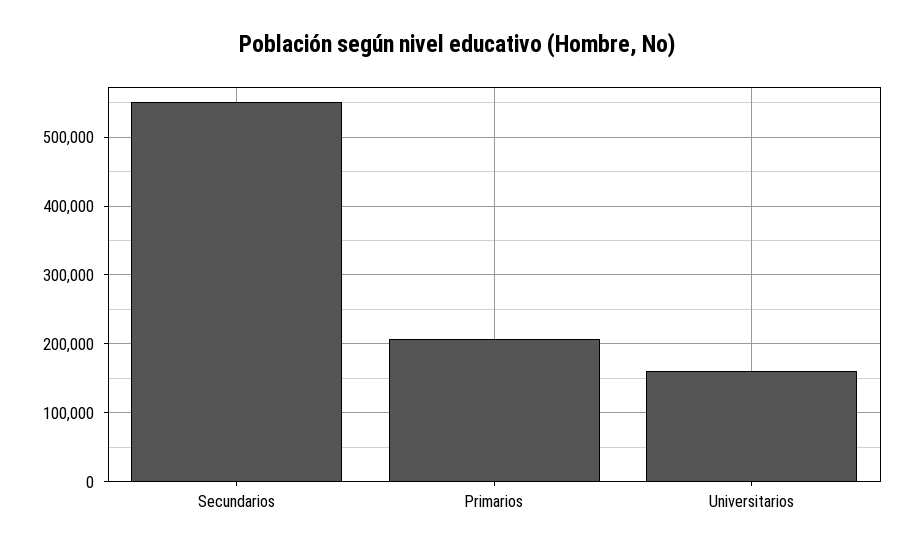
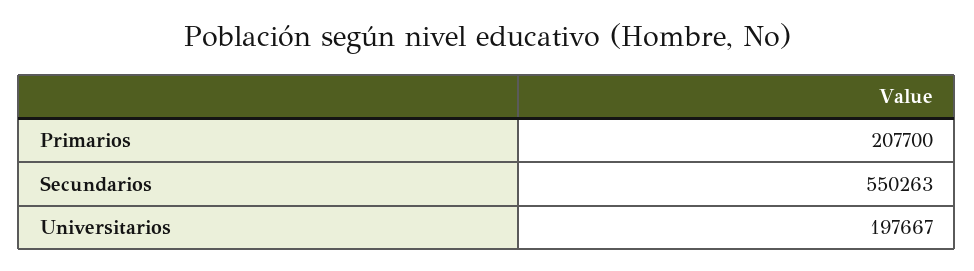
Universitarios: 160000 -> 197667

